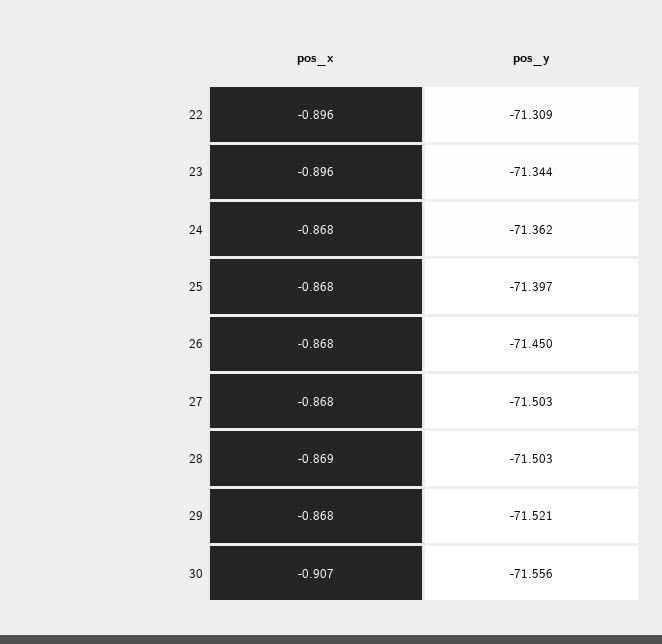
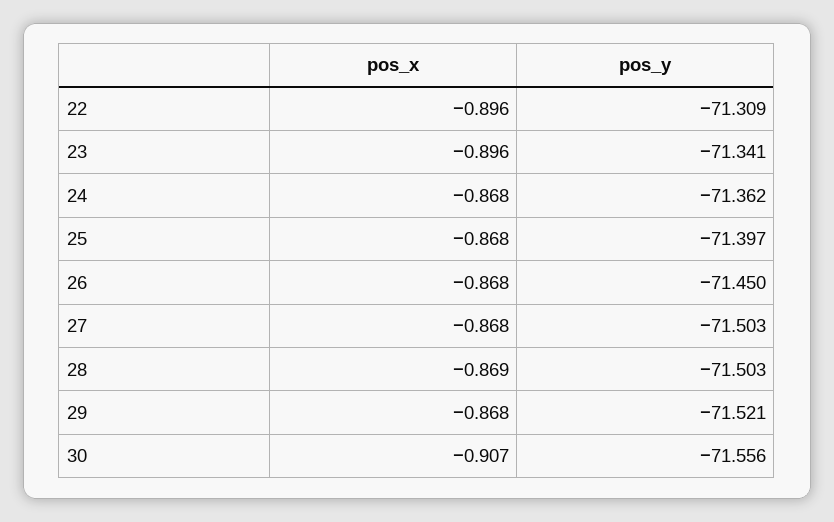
pos_y, 23: -71.344 -> -71.341

